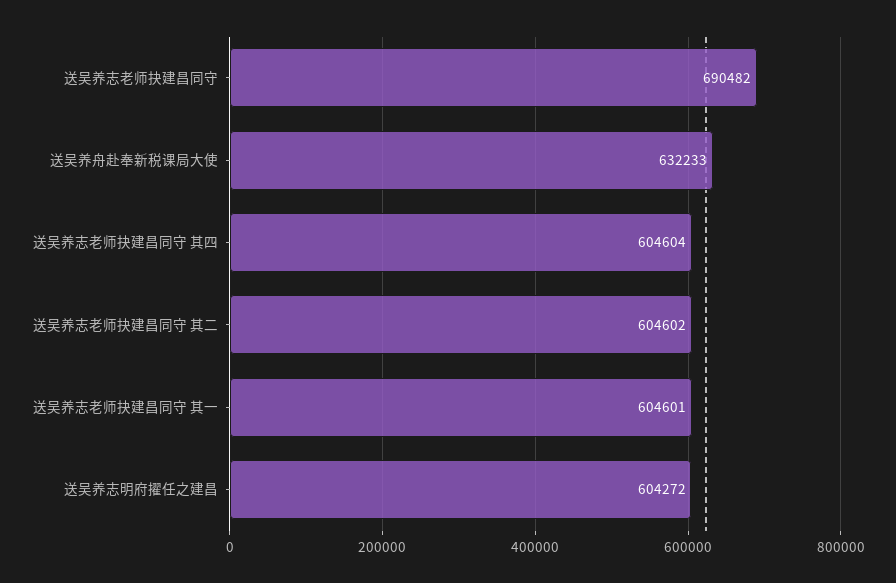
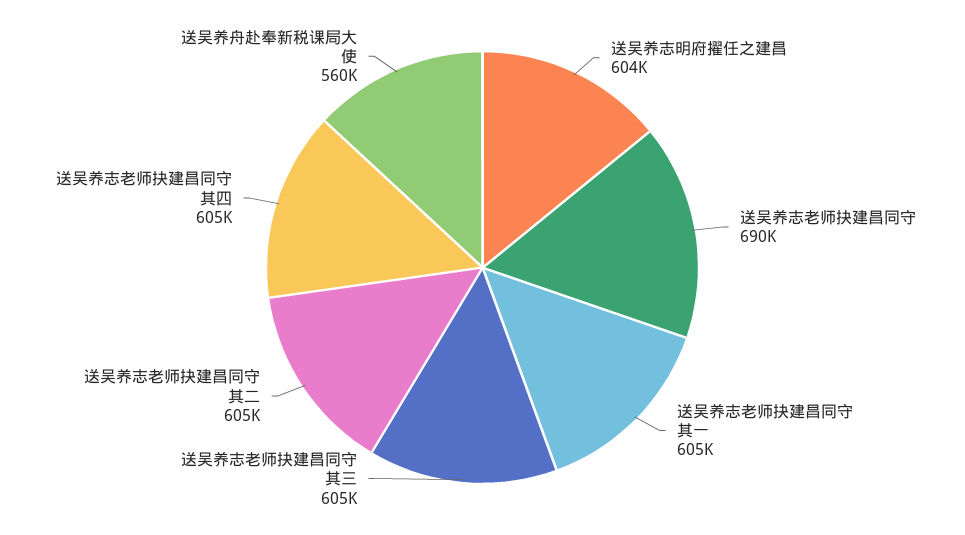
送吴养舟赴奉新税课局大使: 632233 -> 560000
送吴养志老师抉建昌同守 其三: none -> 605000

